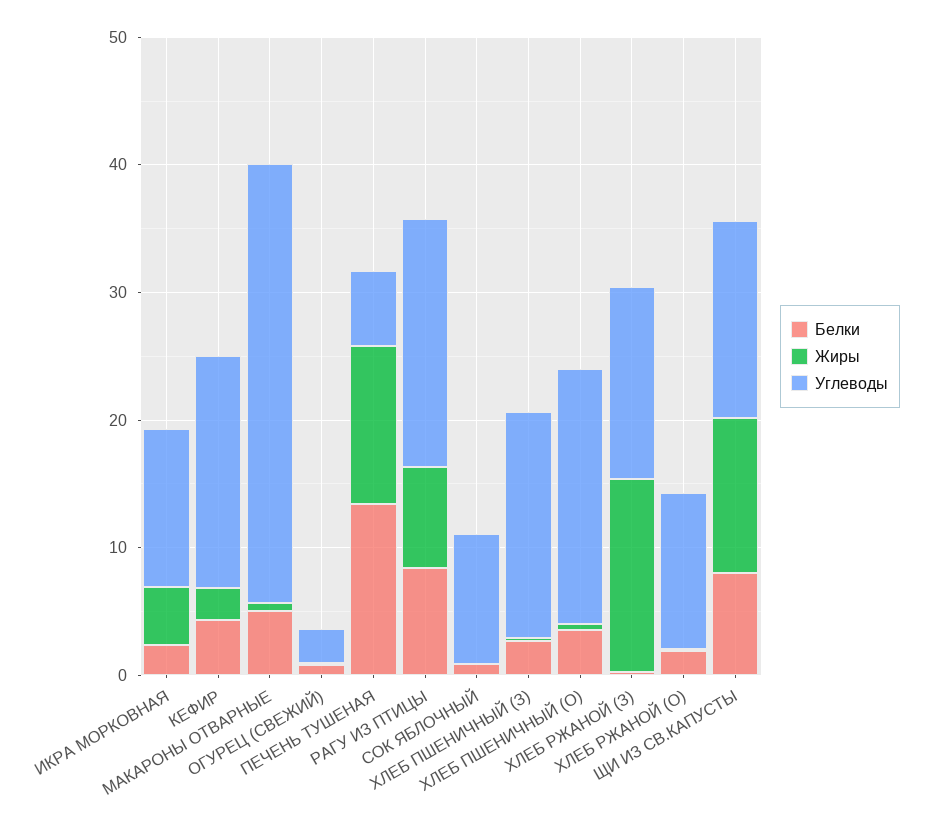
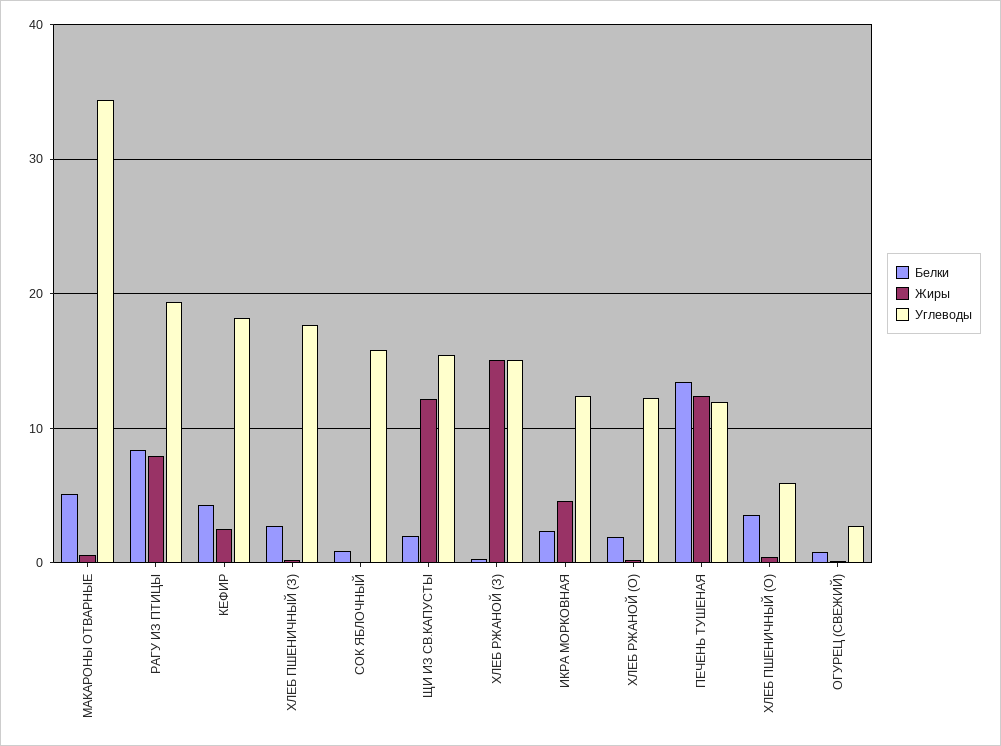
Углеводы, ПЕЧЕНЬ ТУШЕНАЯ: 6 -> 12
Углеводы, СОК ЯБЛОЧНЫЙ: 10 -> 16
Углеводы, ХЛЕБ ПШЕНИЧНЫЙ (О): 20 -> 6
Белки, ЩИ ИЗ СВ.КАПУСТЫ: 8 -> 2

